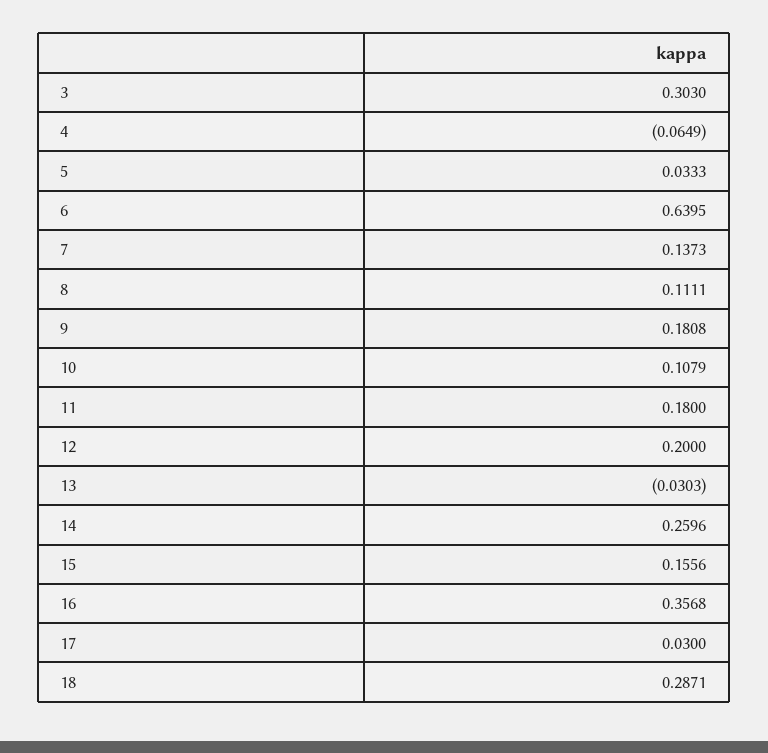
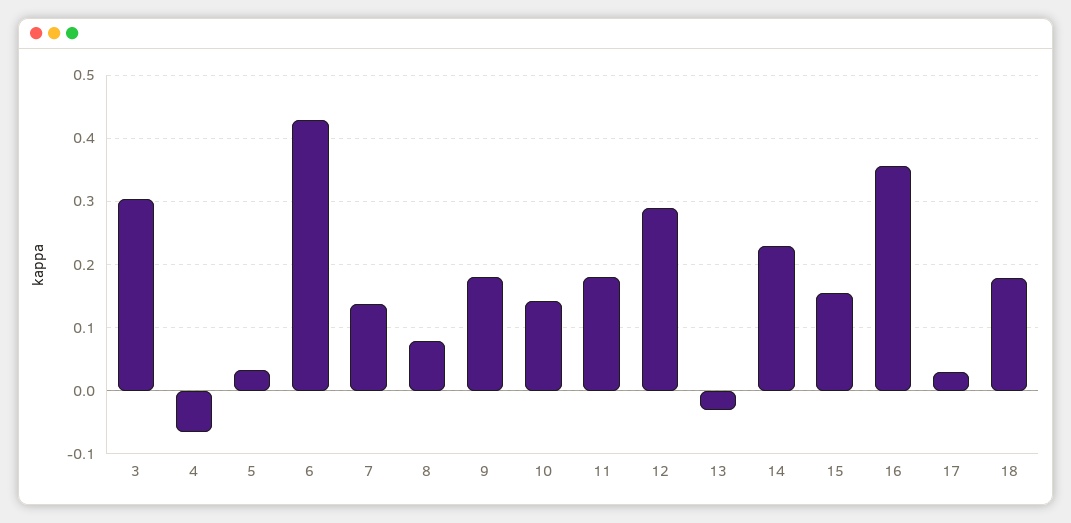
6: 0.6395 -> 0.43
8: 0.1111 -> 0.08
10: 0.1079 -> 0.14
12: 0.2 -> 0.29
14: 0.2596 -> 0.23
18: 0.2871 -> 0.18

